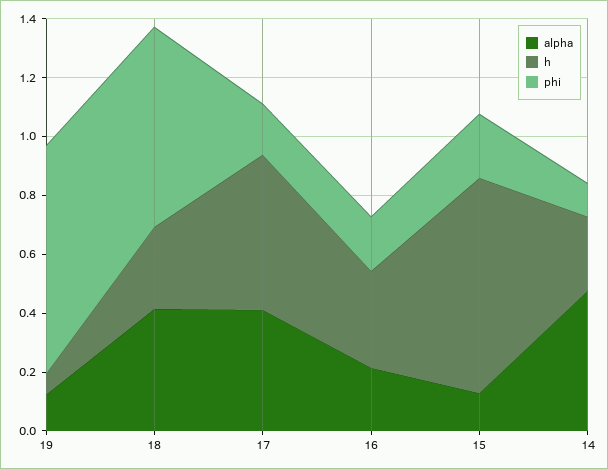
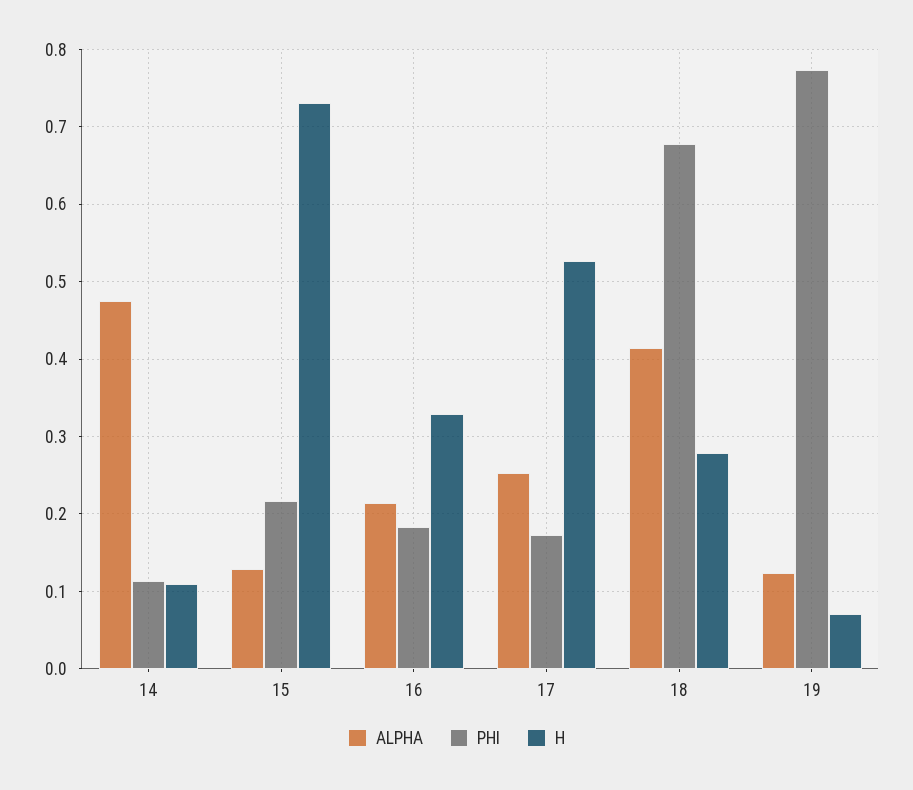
alpha, 17: 0.4 -> 0.25
h, 14: 0.25 -> 0.11

